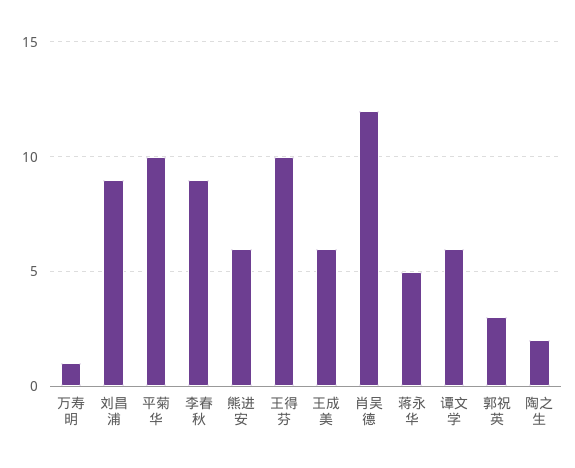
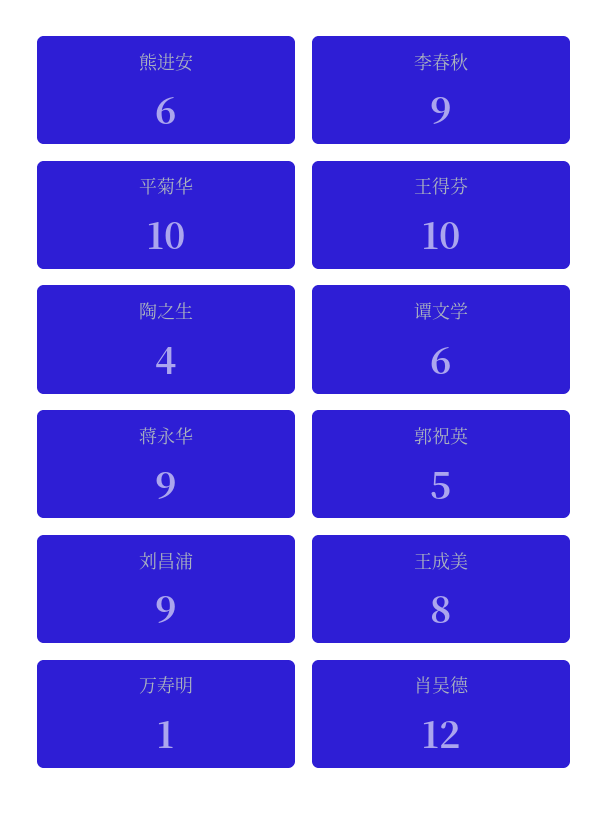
王成美: 6 -> 8
蒋永华: 5 -> 9
郭祝英: 3 -> 5
陶之生: 2 -> 4

